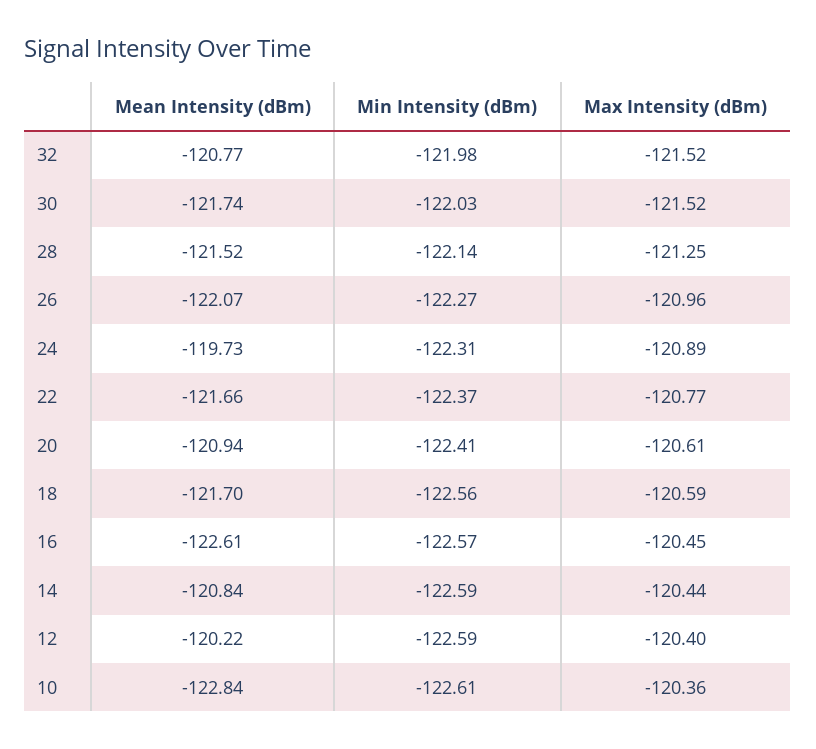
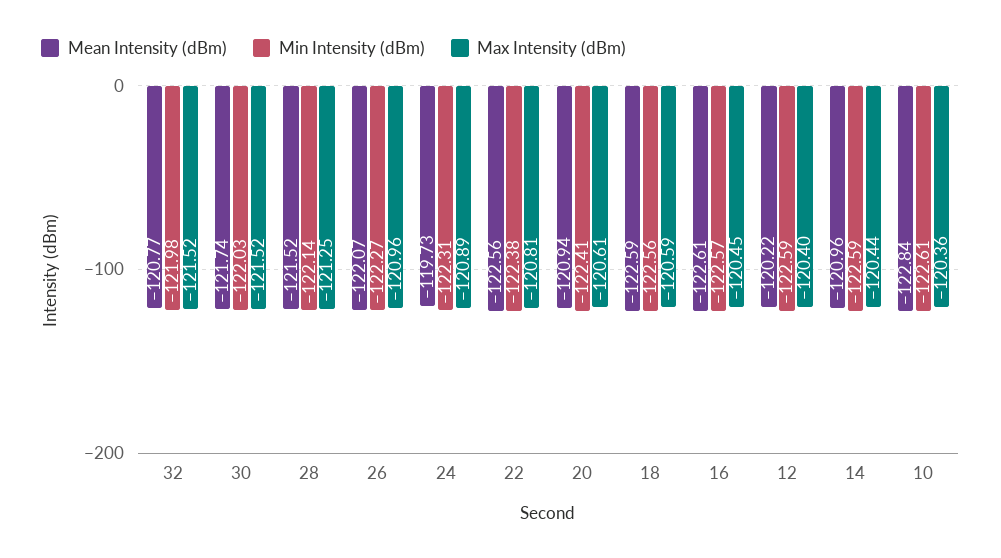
Mean Intensity (dBm), 22: -121.66 -> -122.56
Min Intensity (dBm), 22: -122.37 -> -122.38
Max Intensity (dBm), 22: -120.77 -> -120.81
Mean Intensity (dBm), 18: -121.7 -> -122.59
Mean Intensity (dBm), 14: -120.84 -> -120.96

